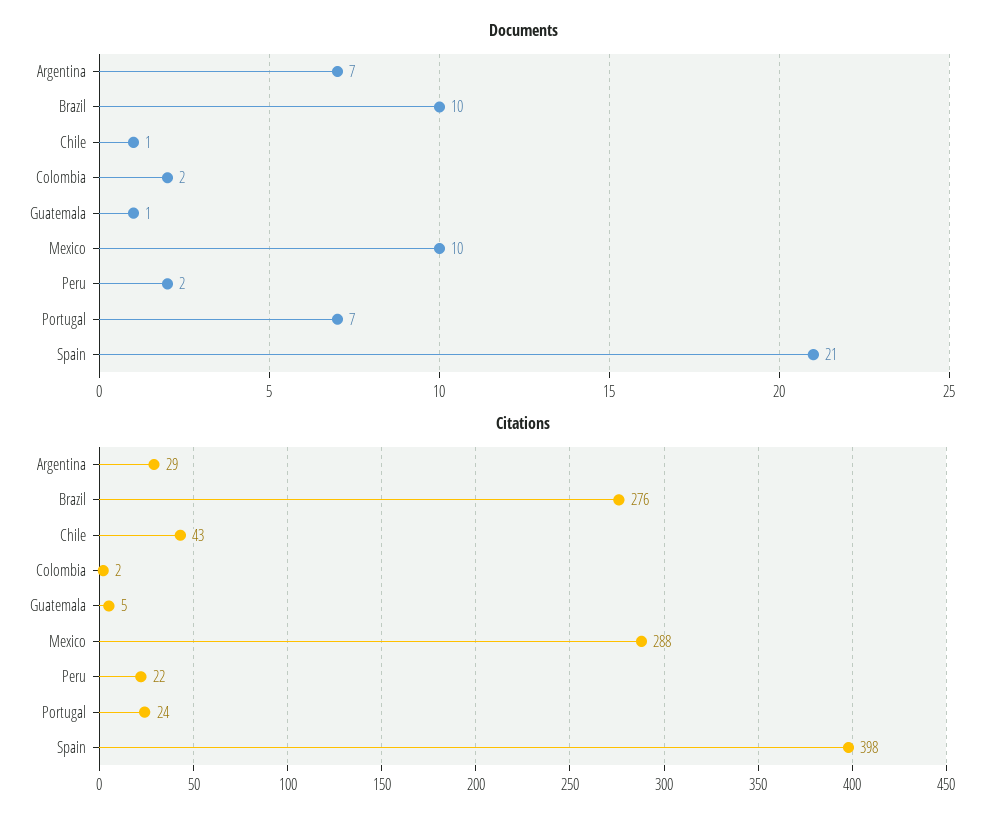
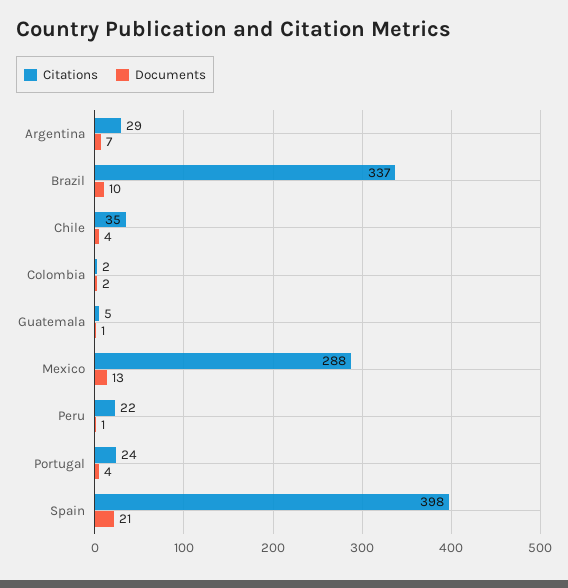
Documents, Chile: 1 -> 4
Documents, Mexico: 10 -> 13
Documents, Peru: 2 -> 1
Documents, Portugal: 7 -> 4
Citations, Brazil: 276 -> 337
Citations, Chile: 43 -> 35

